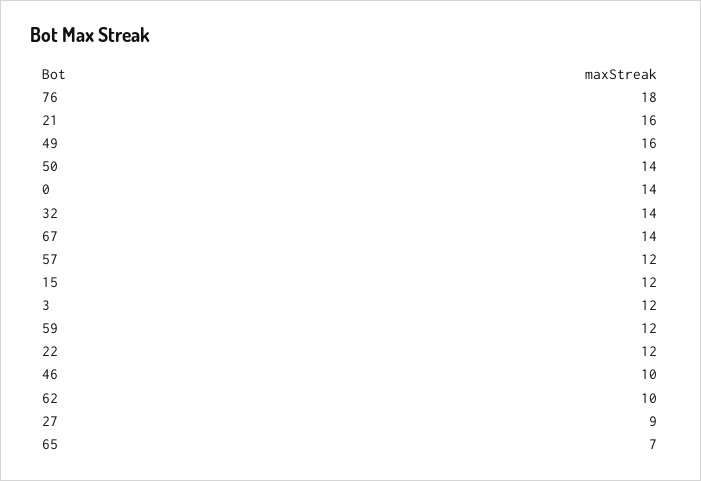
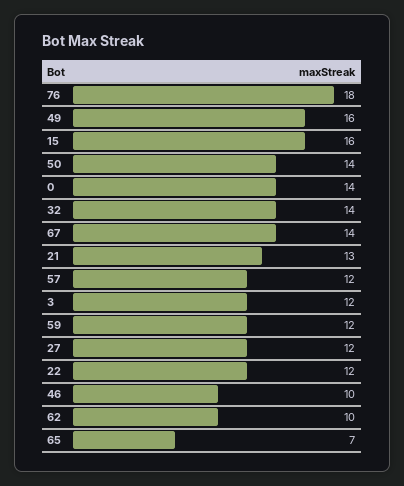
21: 16 -> 13
15: 12 -> 16
27: 9 -> 12

